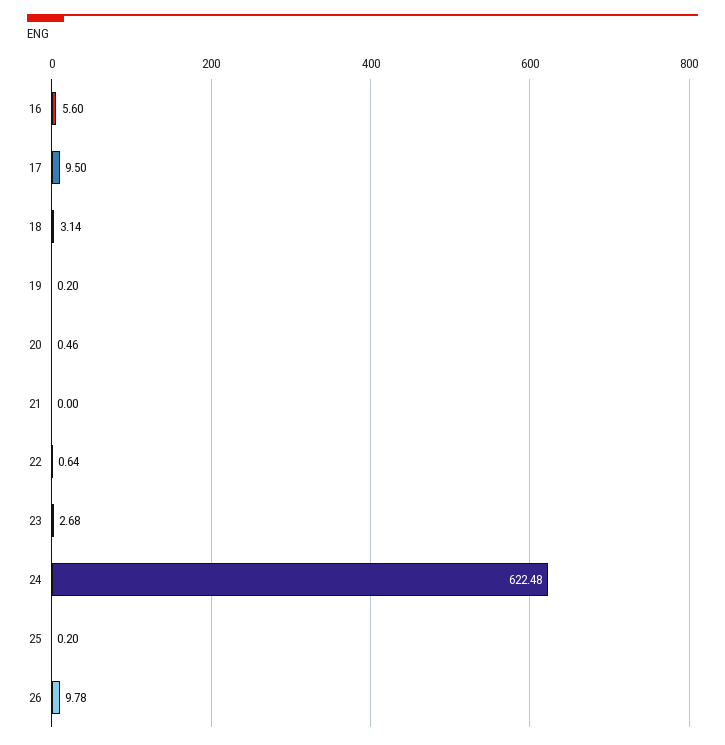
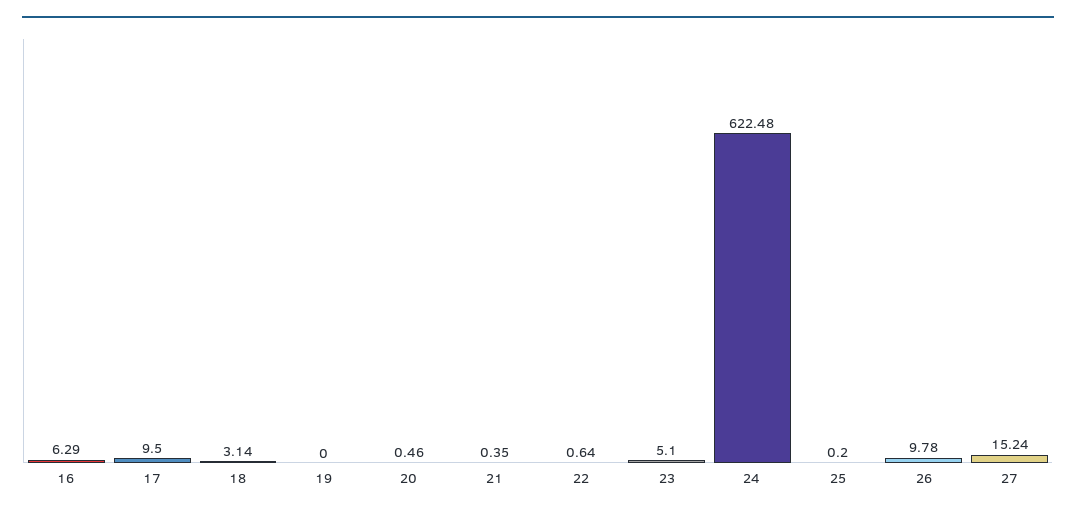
16: 5.6 -> 6.29
19: 0.2 -> 0
21: 0 -> 0.35
23: 2.68 -> 5.1
27: none -> 15.24

